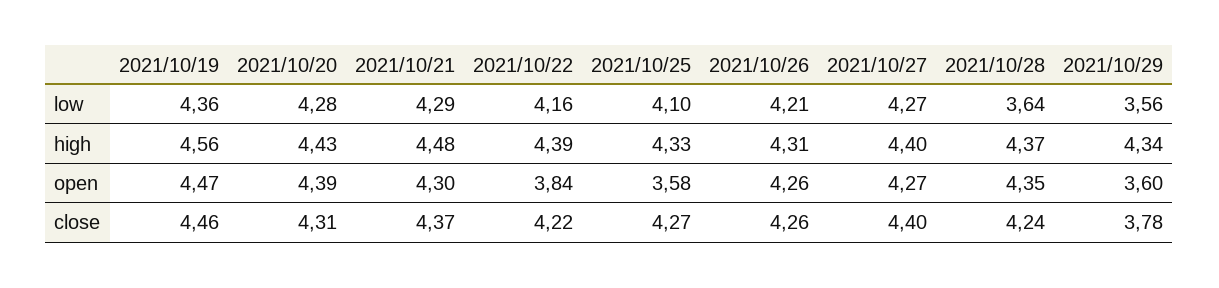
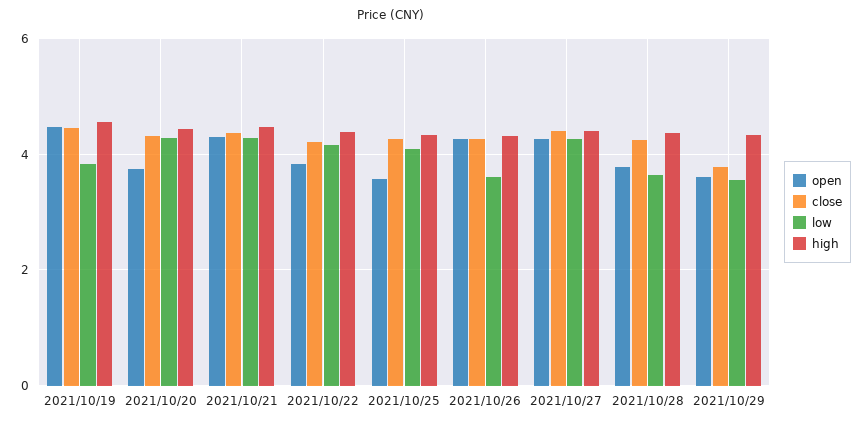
low, 2021/10/19: 4.36 -> 3.8
low, 2021/10/26: 4.21 -> 3.6
open, 2021/10/20: 4.39 -> 3.8
open, 2021/10/28: 4.35 -> 3.8

